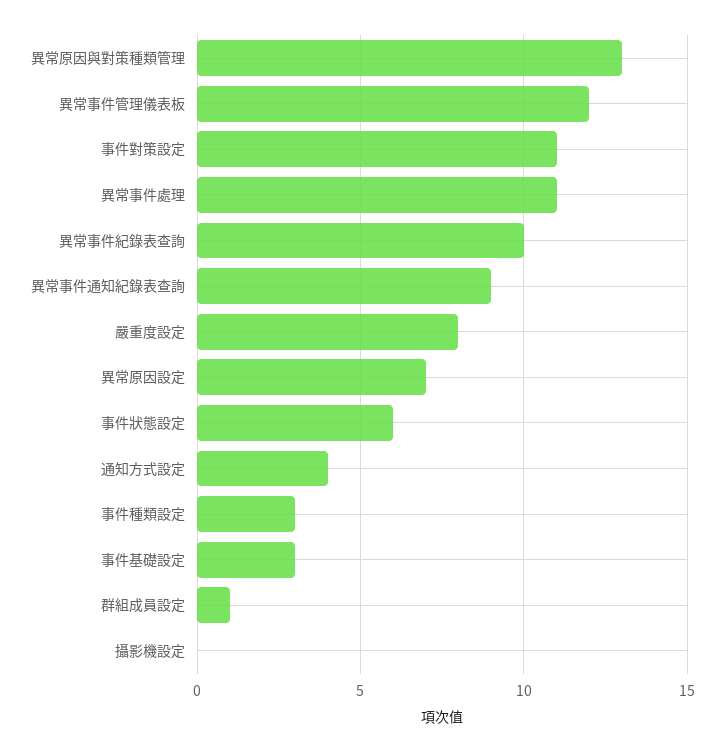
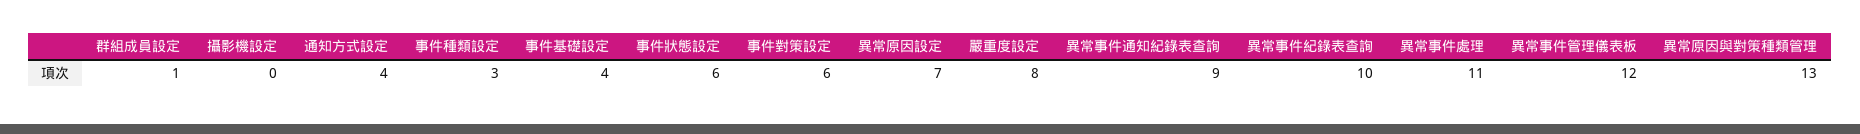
事件對策設定: 11 -> 6
事件基礎設定: 3 -> 4

